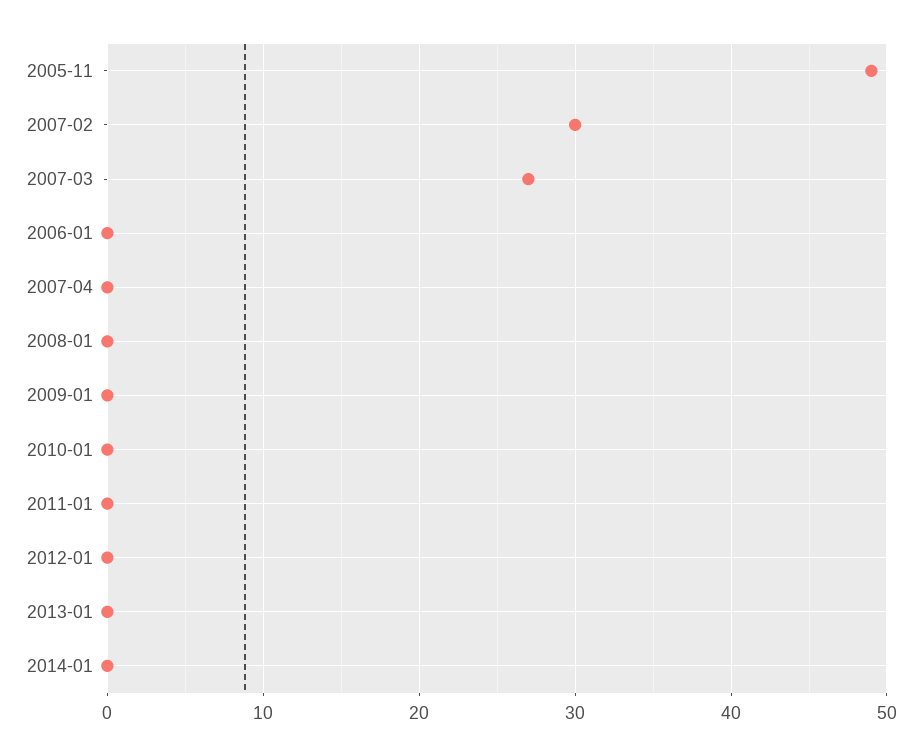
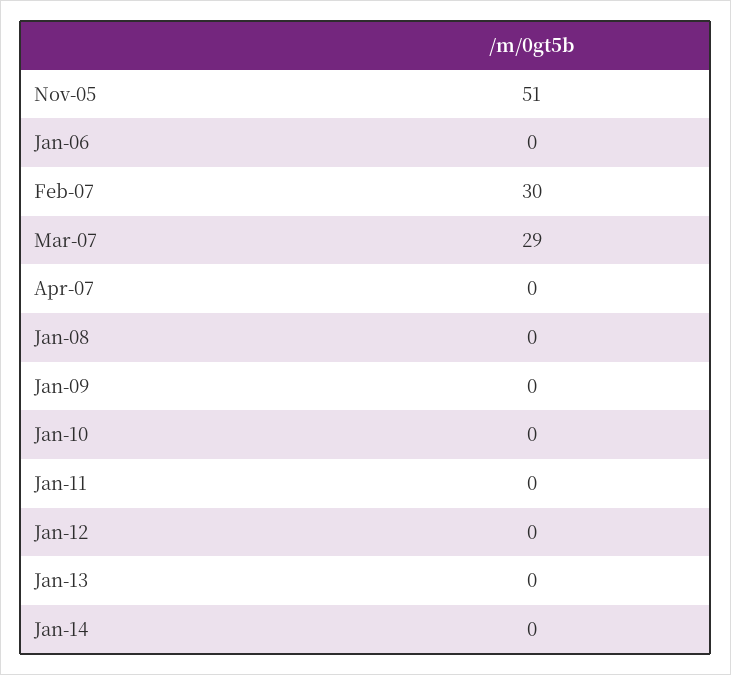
2005-11: 49 -> 51
2007-03: 27 -> 29

